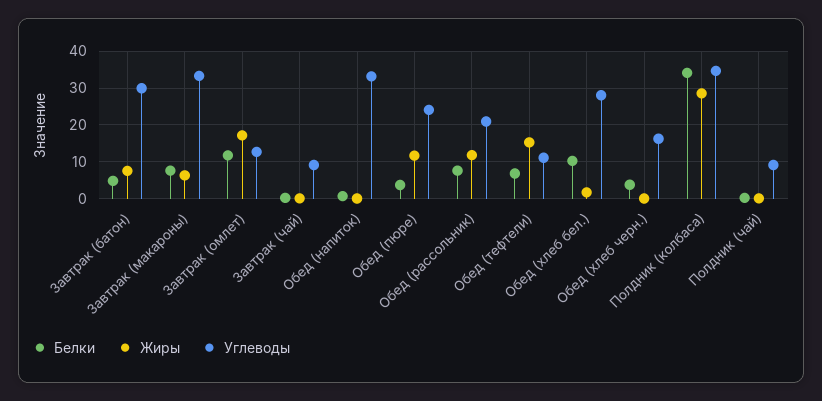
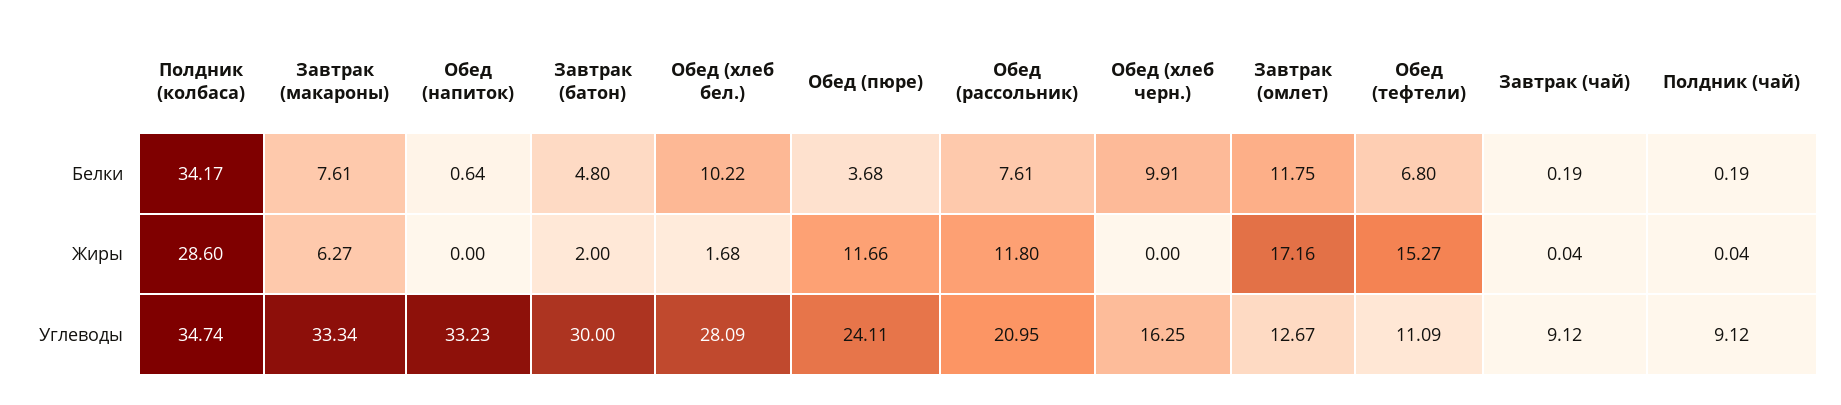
Жиры, Завтрак (батон): 8 -> 2
Белки, Обед (хлеб черн.): 4 -> 9.91

